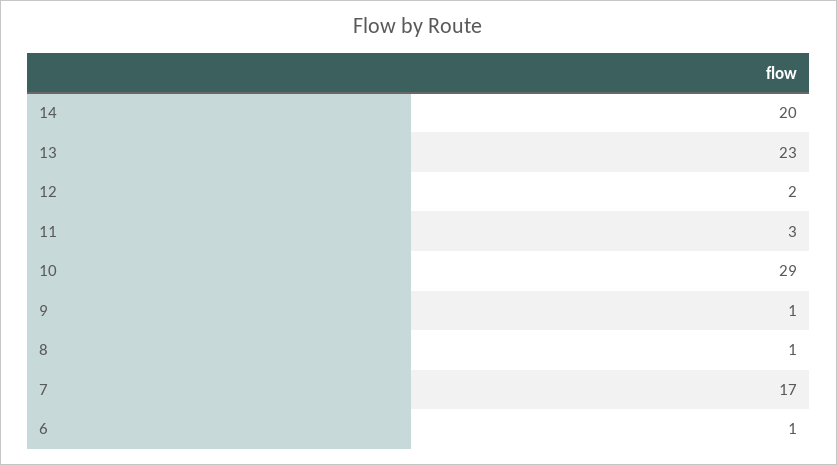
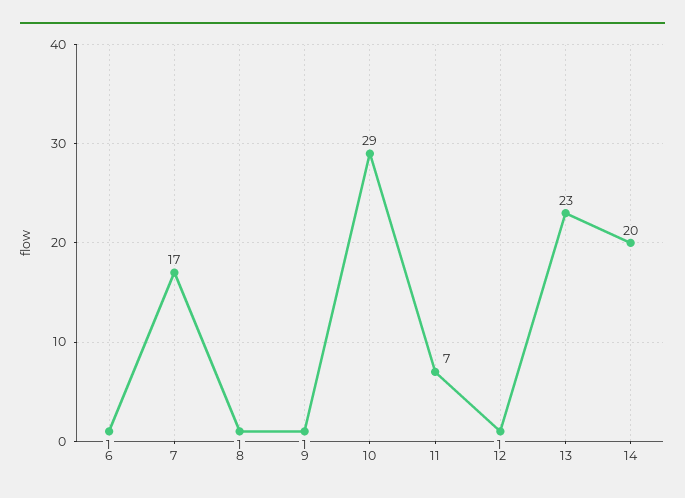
12: 2 -> 1
11: 3 -> 7

